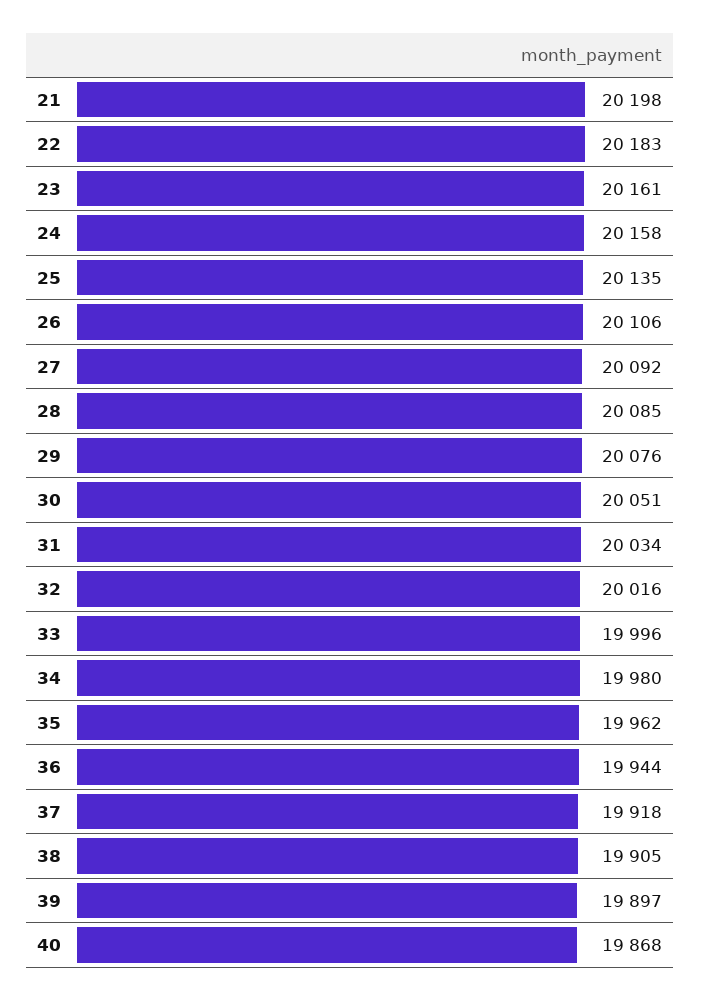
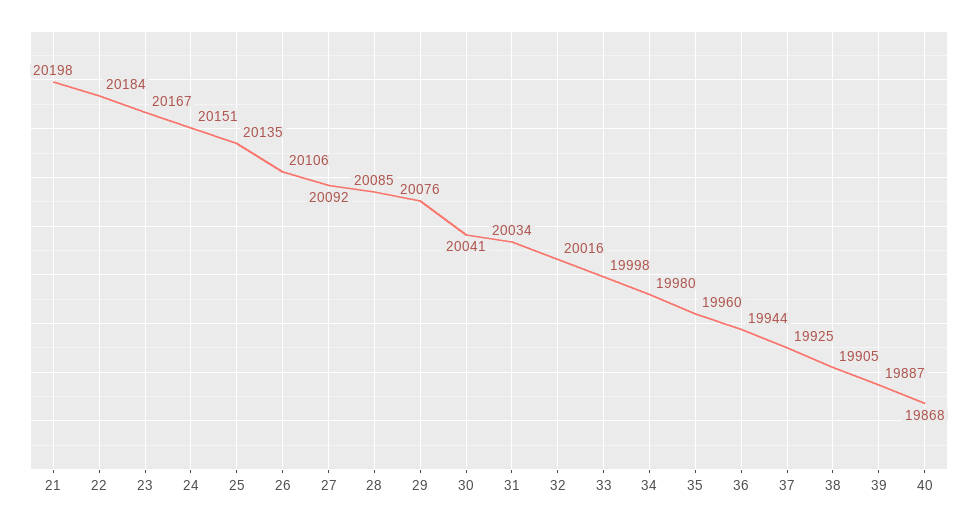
22: 20183 -> 20184
23: 20161 -> 20167
24: 20158 -> 20151
30: 20051 -> 20041
33: 19996 -> 19998
35: 19962 -> 19960
37: 19918 -> 19925
39: 19897 -> 19887

